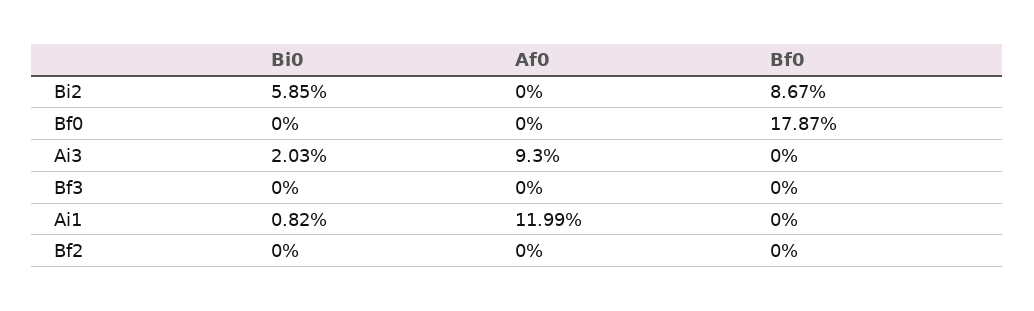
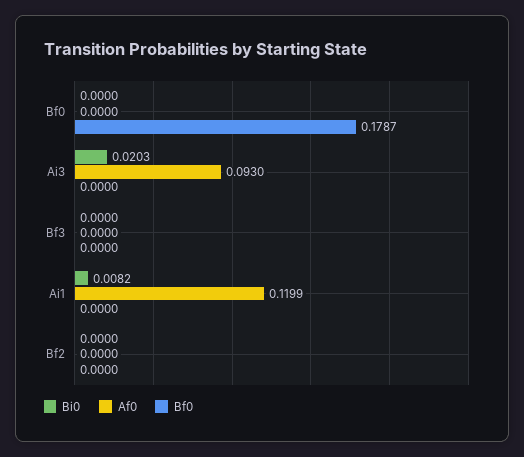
Bi0, Bi2: 0.0585 -> none
Af0, Bi2: 0 -> none
Bf0, Bi2: 0.0867 -> none

